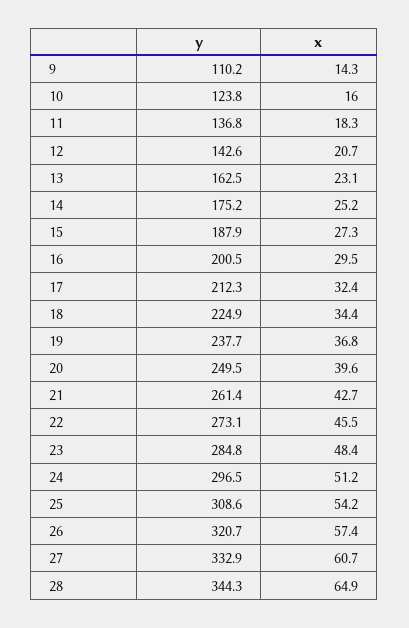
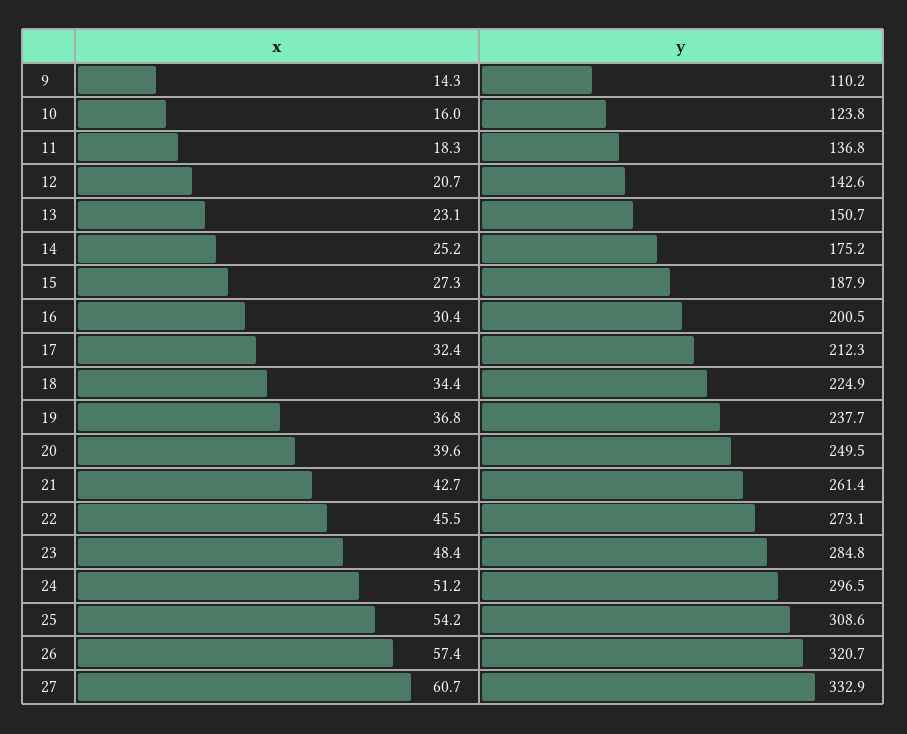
y, 13: 162.5 -> 150.7
x, 16: 29.5 -> 30.4
y, 28: 344.3 -> none
x, 28: 64.9 -> none

